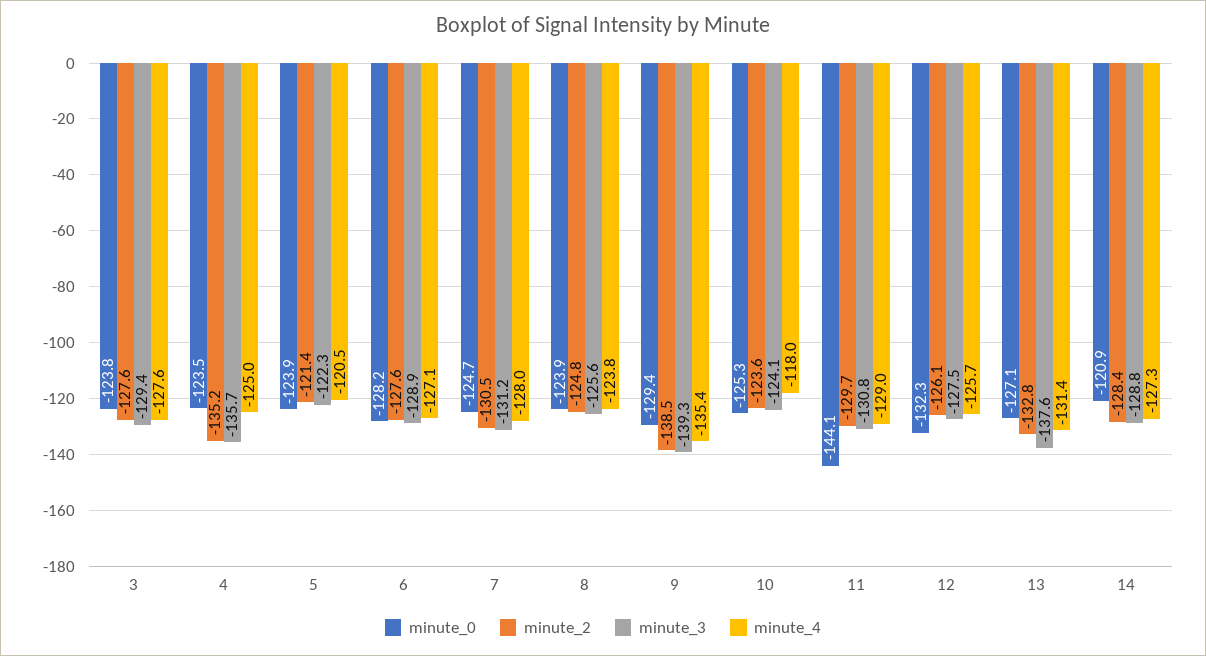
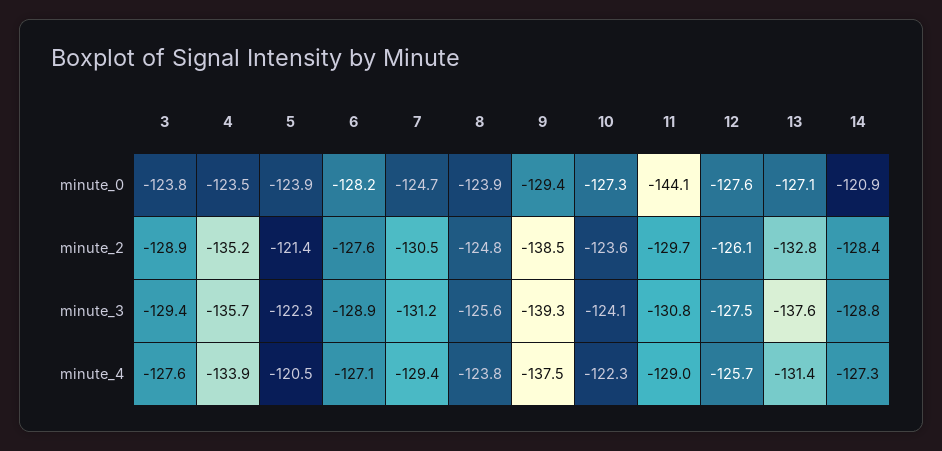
minute_2, 3: -127.6 -> -128.9
minute_4, 4: -125 -> -133.9
minute_4, 7: -128 -> -129.4
minute_4, 9: -135.4 -> -137.5
minute_0, 10: -125.3 -> -127.3
minute_4, 10: -118 -> -122.3
minute_0, 12: -132.3 -> -127.6

